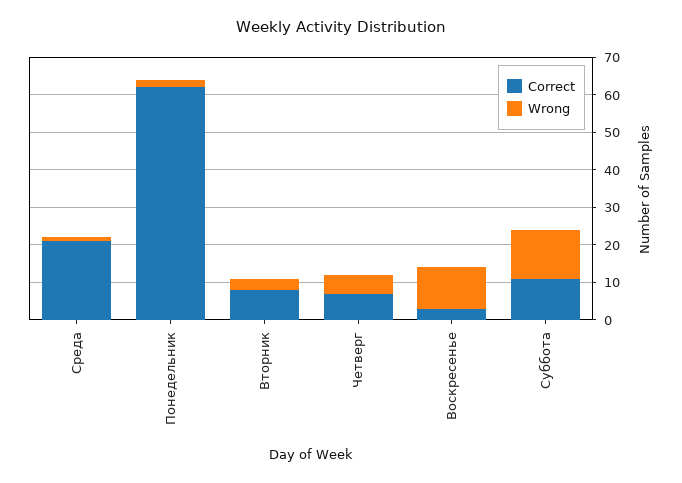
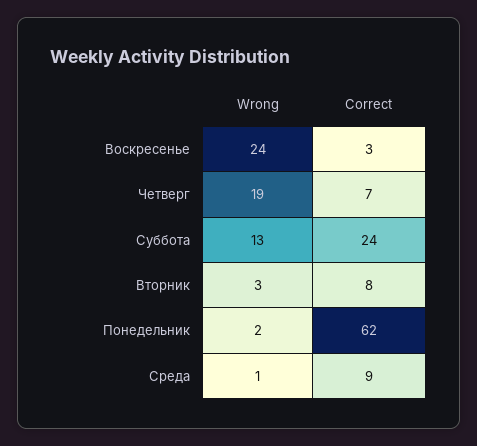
Correct, Среда: 20 -> 9
Wrong, Четверг: 5 -> 19
Wrong, Воскресенье: 10 -> 24
Correct, Суббота: 10 -> 24

